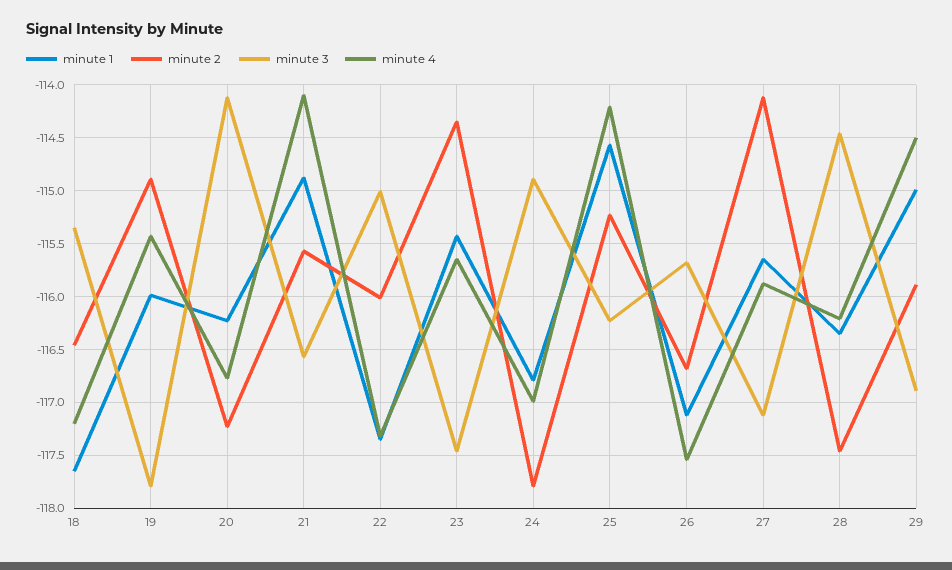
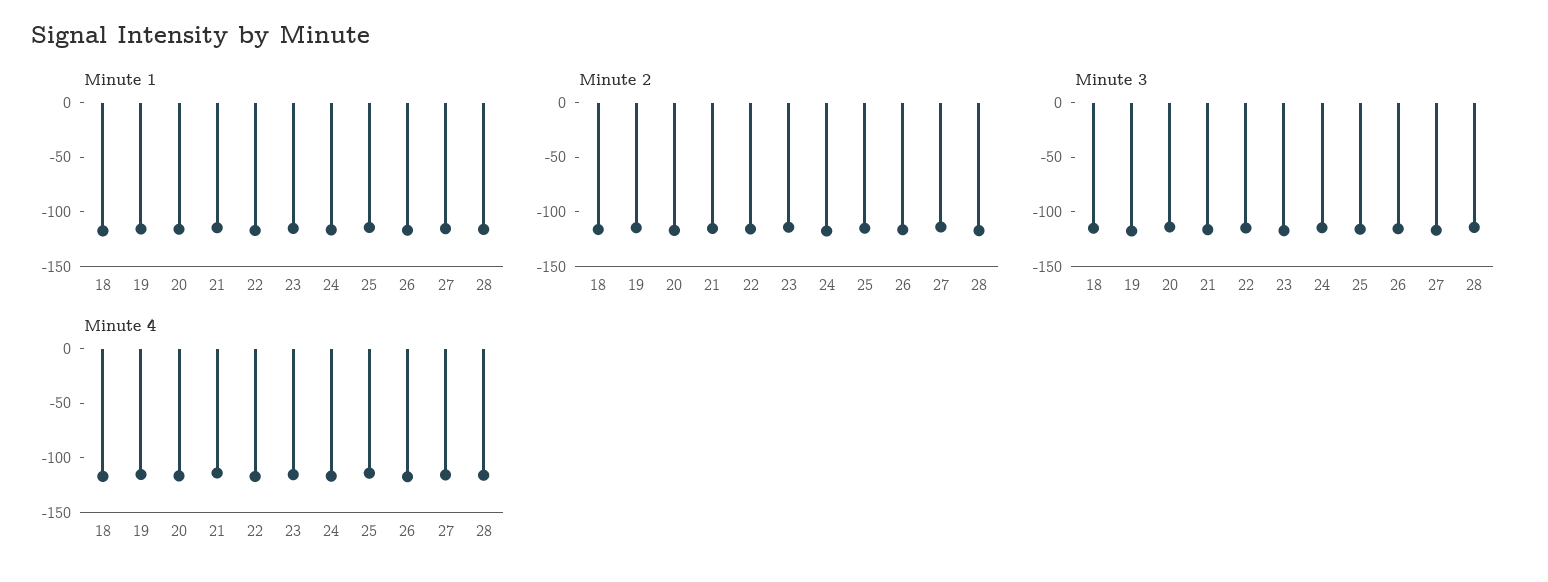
minute 1, 29: -115 -> none
minute 2, 29: -115.9 -> none
minute 3, 29: -116.9 -> none
minute 4, 29: -114.5 -> none

